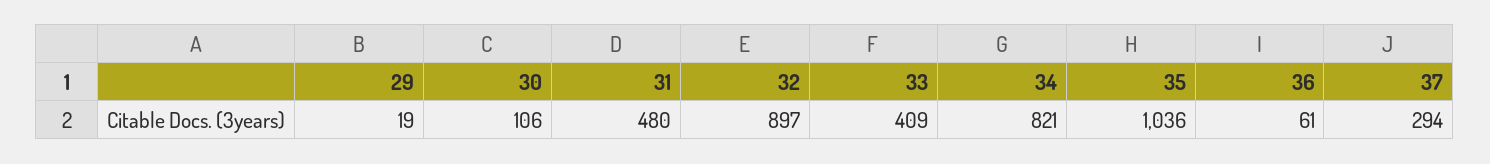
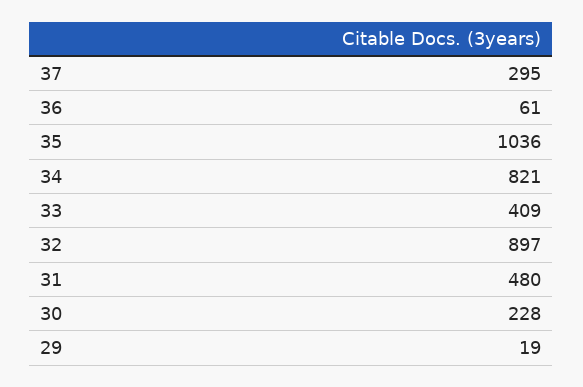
30: 106 -> 228
37: 294 -> 295

